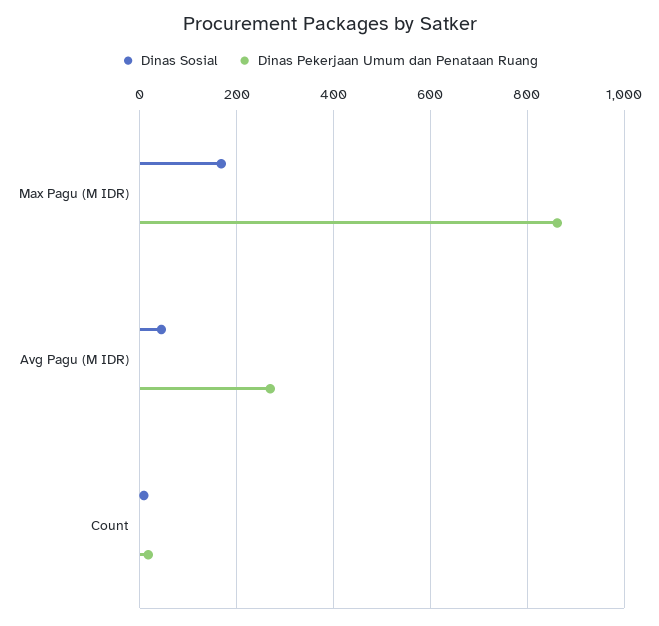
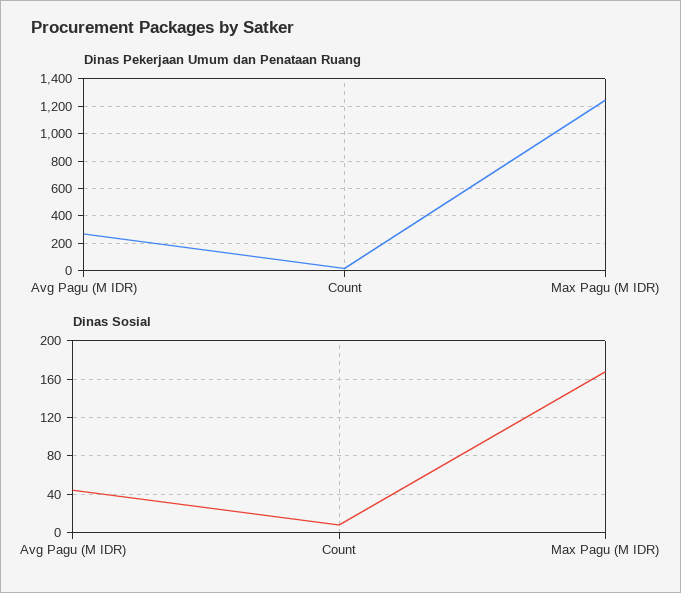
Dinas Pekerjaan Umum dan Penataan Ruang, Max Pagu (M IDR): 860 -> 1250

